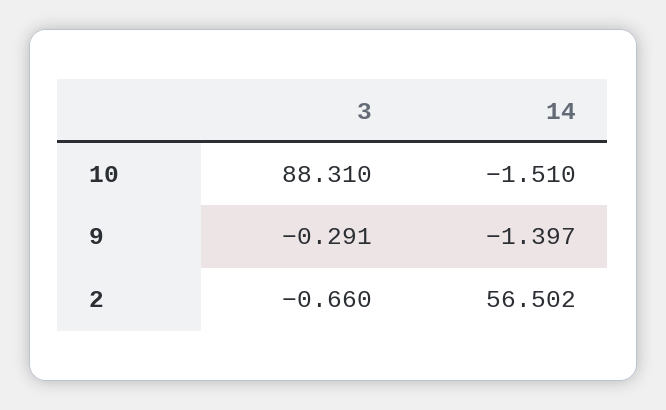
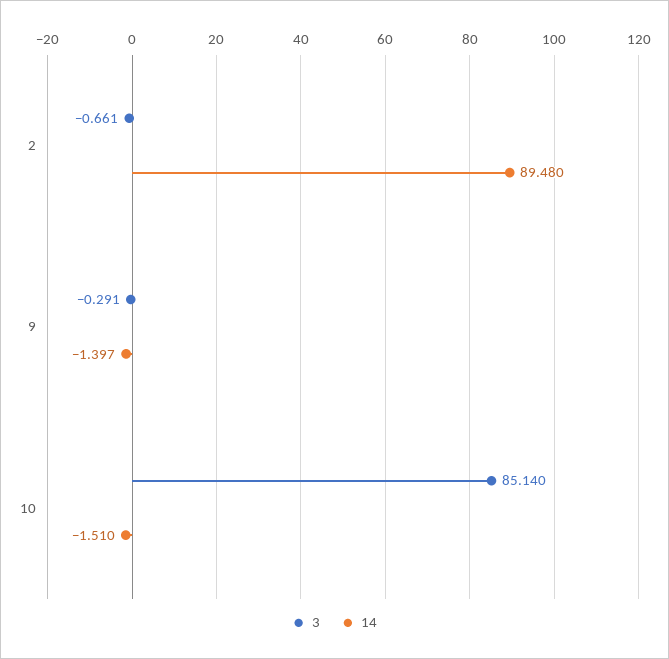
3, 10: 88.31 -> 85.14
3, 2: -0.66 -> -0.661
14, 2: 56.502 -> 89.48

